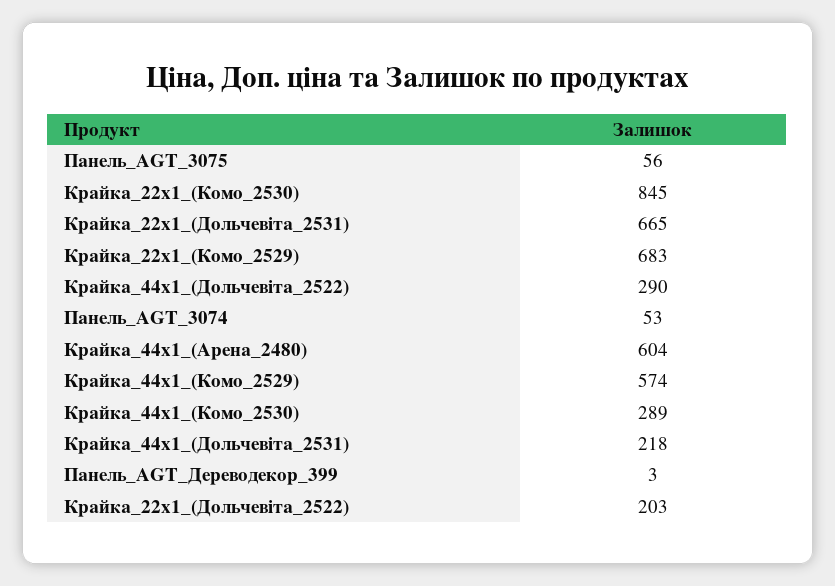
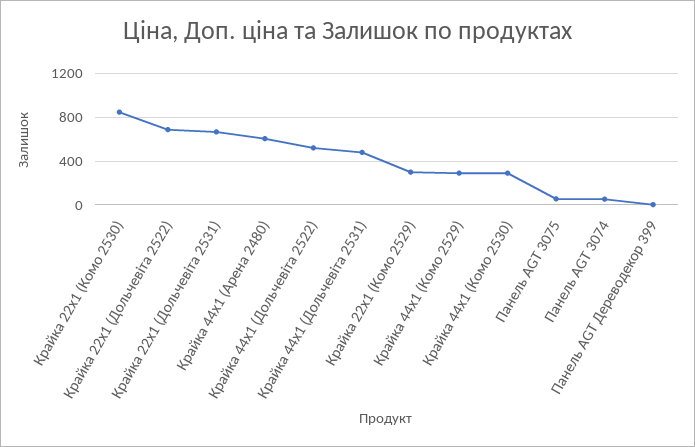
Крайка_22x1_(Комо_2529): 683 -> 300
Крайка_44x1_(Дольчевіта_2522): 290 -> 500
Крайка_44x1_(Комо_2529): 574 -> 300
Крайка_44x1_(Дольчевіта_2531): 218 -> 500
Крайка_22x1_(Дольчевіта_2522): 203 -> 700

